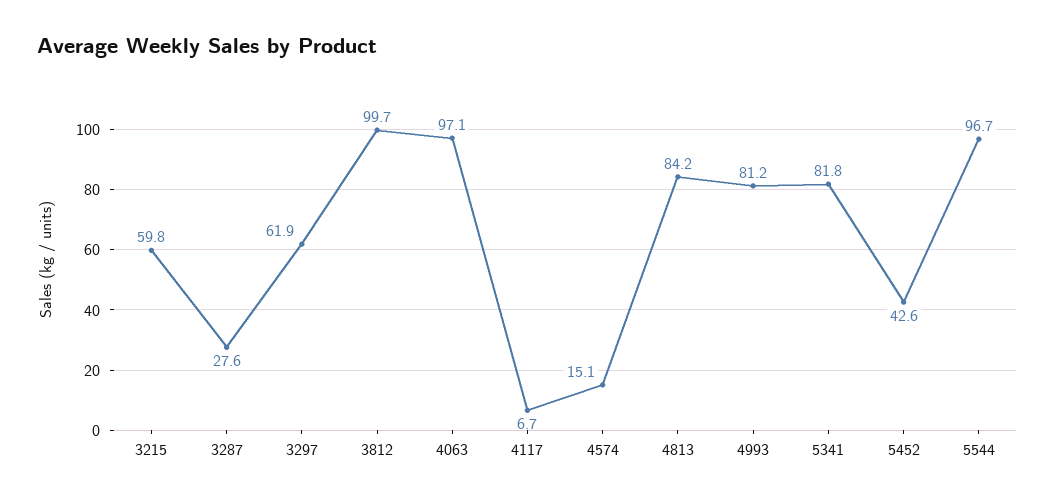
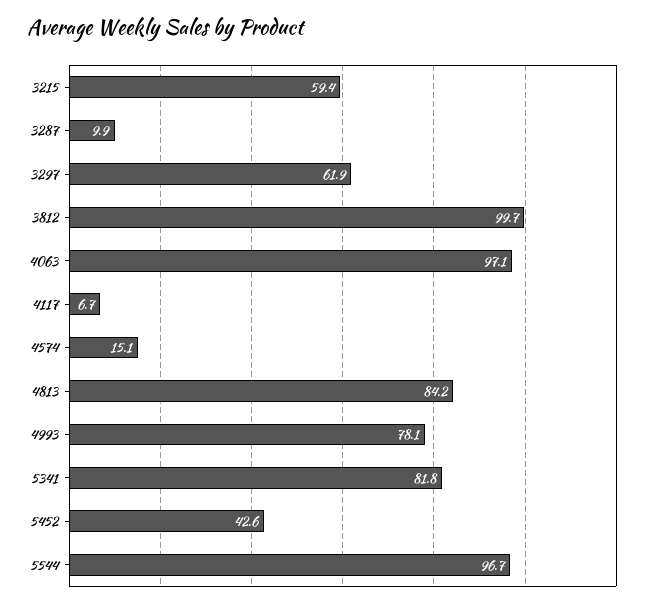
3215: 59.8 -> 59.4
3287: 27.6 -> 9.9
4993: 81.2 -> 78.1

